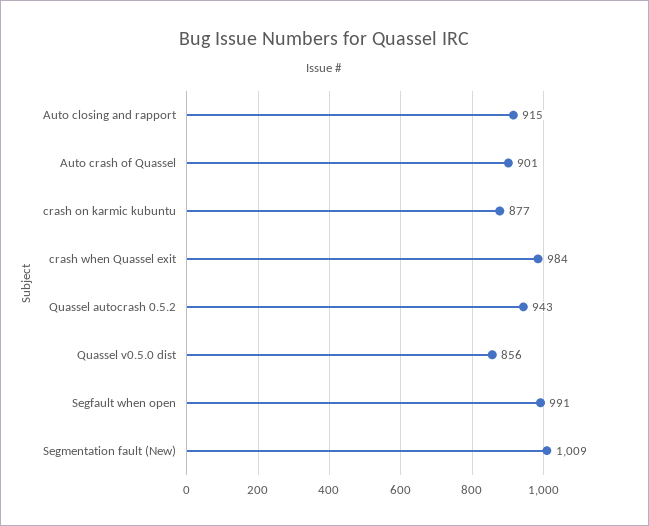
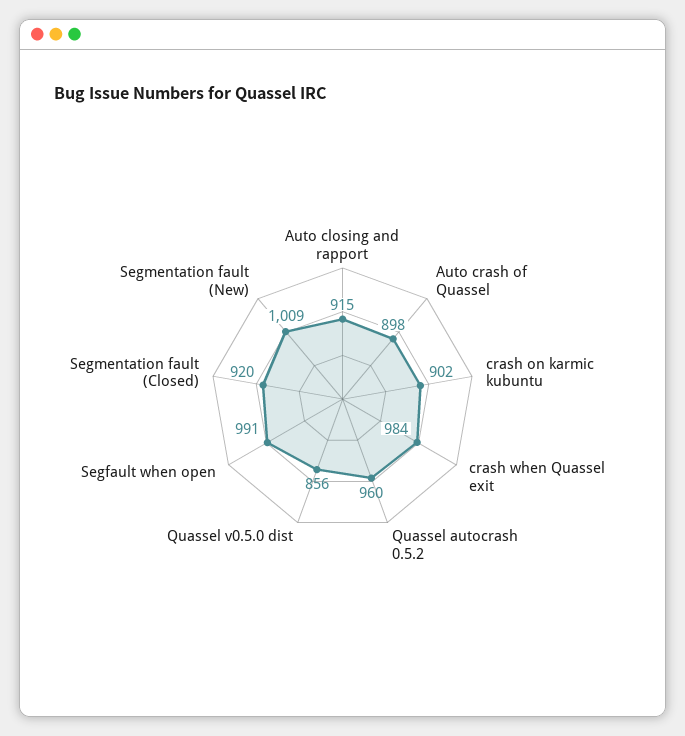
Auto crash of Quassel: 901 -> 898
crash on karmic kubuntu: 877 -> 902
Quassel autocrash 0.5.2: 943 -> 960
Segmentation fault (Closed): none -> 920

